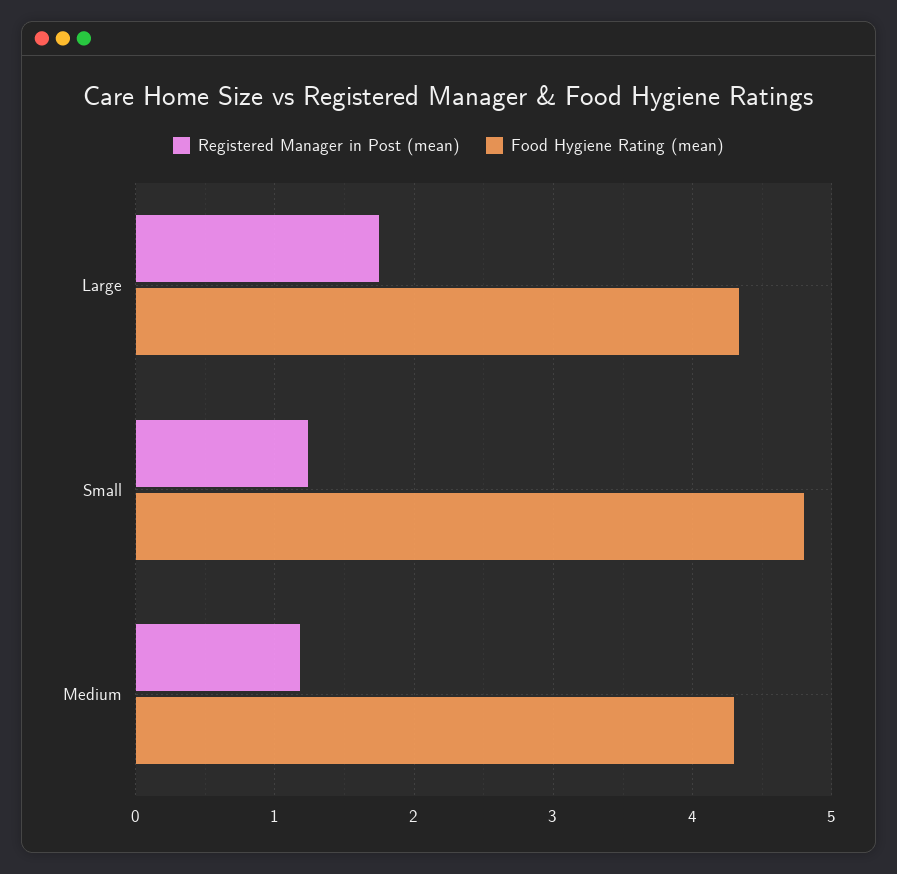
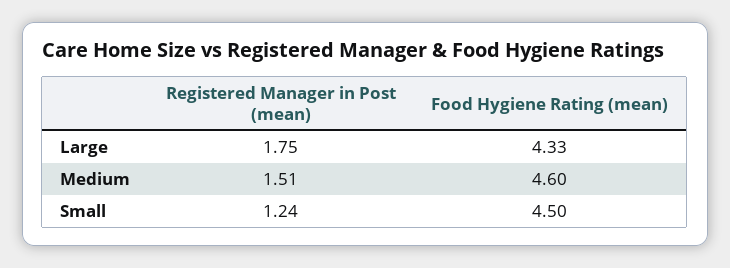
Food Hygiene Rating (mean), Small: 4.8 -> 4.5
Registered Manager in Post (mean), Medium: 1.2 -> 1.51
Food Hygiene Rating (mean), Medium: 4.3 -> 4.6

